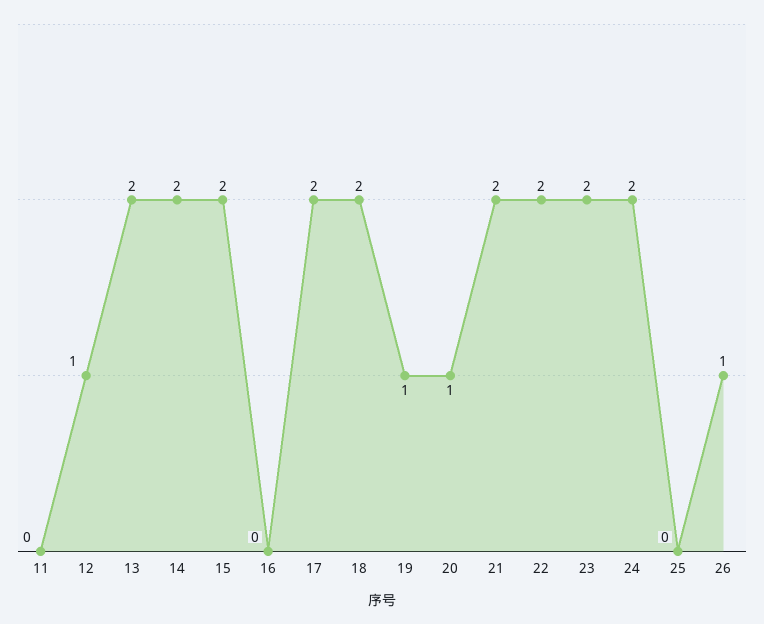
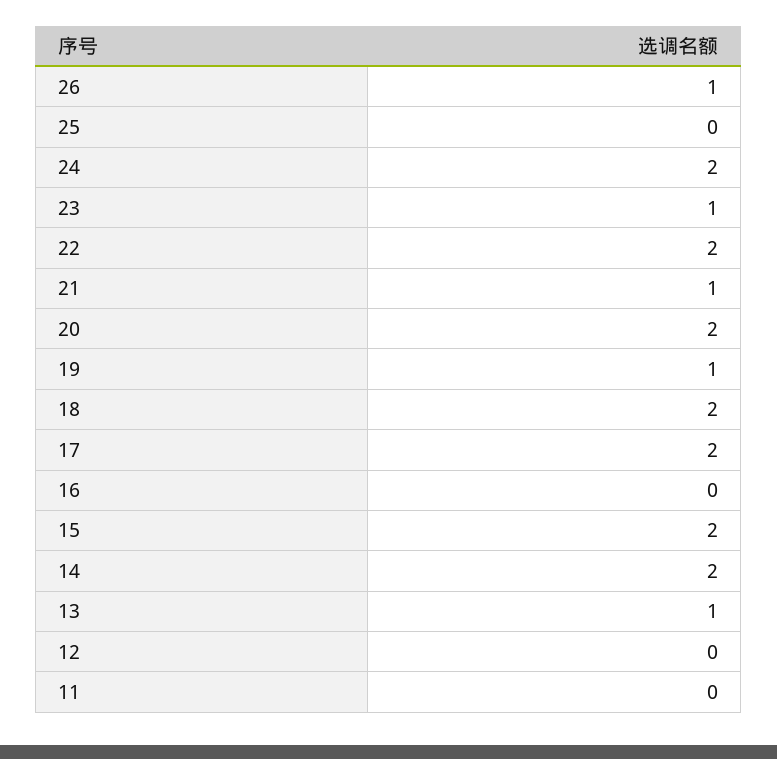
12: 1 -> 0
13: 2 -> 1
20: 1 -> 2
21: 2 -> 1
23: 2 -> 1

